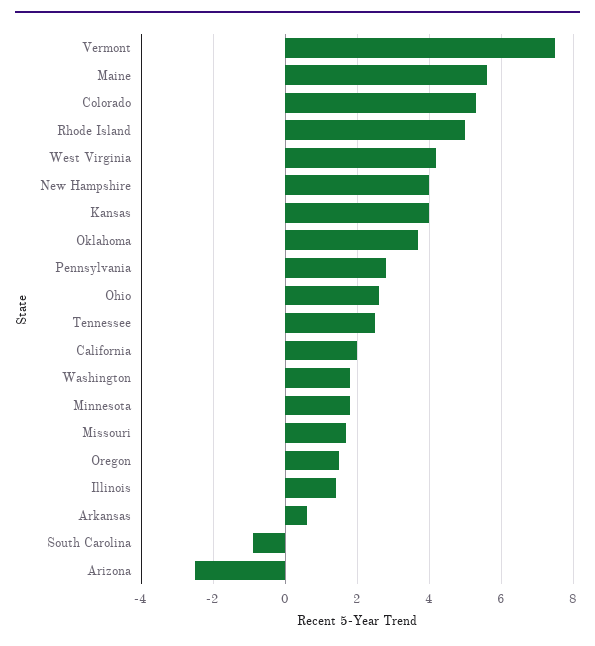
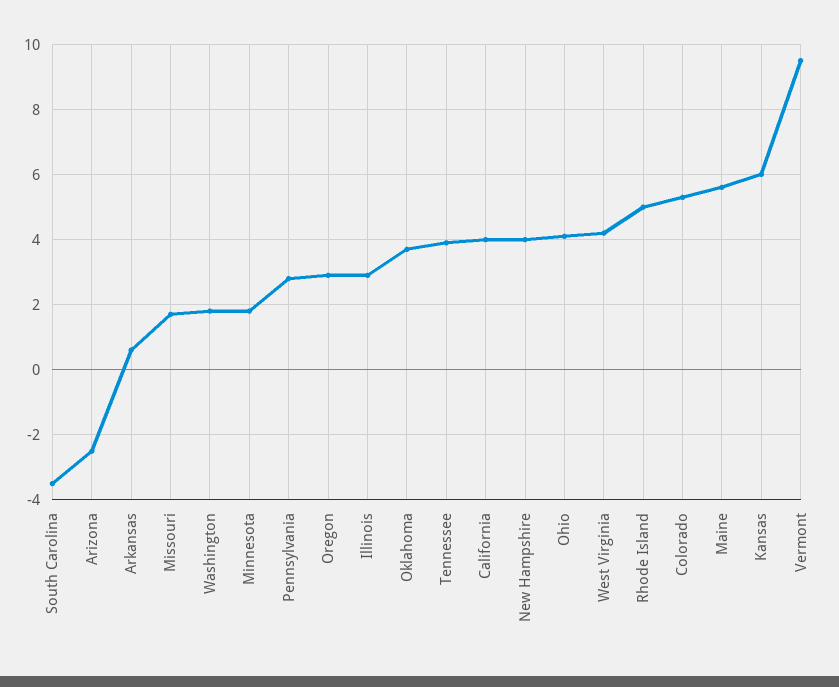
Vermont: 7.5 -> 9.5
Kansas: 4 -> 6
Ohio: 2.5 -> 4
Tennessee: 2.5 -> 4
California: 2 -> 4
Oregon: 1.5 -> 3
Illinois: 1.5 -> 3
South Carolina: -1 -> -3.5

